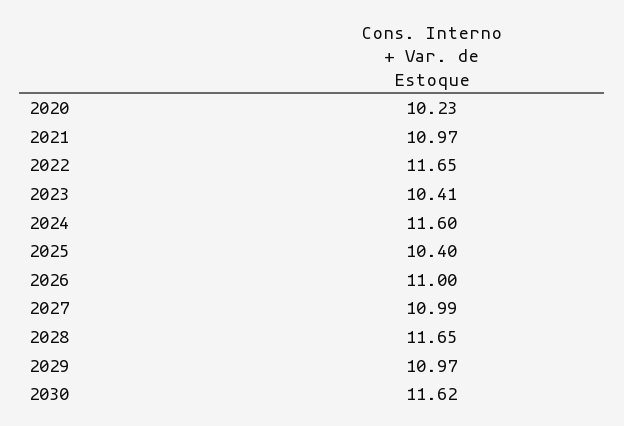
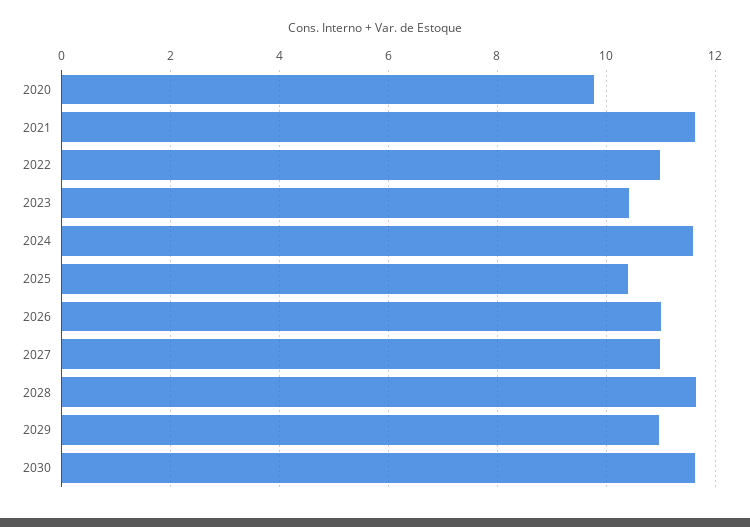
2020: 10.23 -> 9.8
2021: 10.97 -> 11.6
2022: 11.65 -> 11

